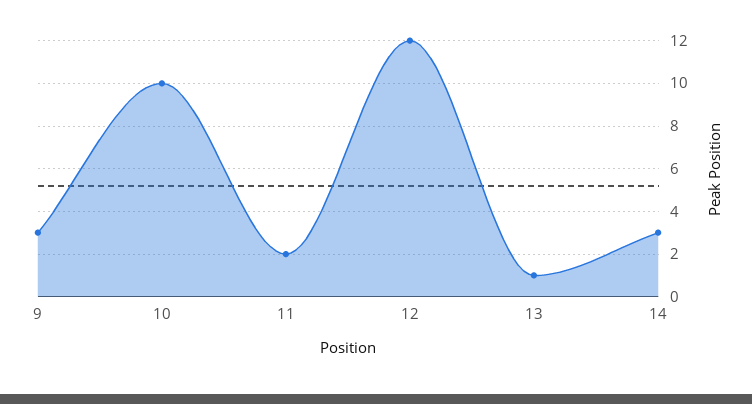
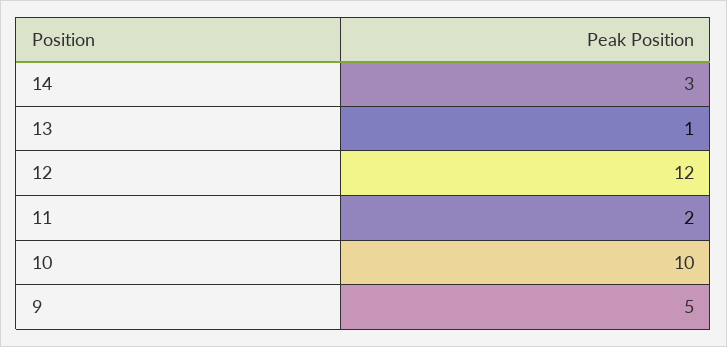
9: 3 -> 5

